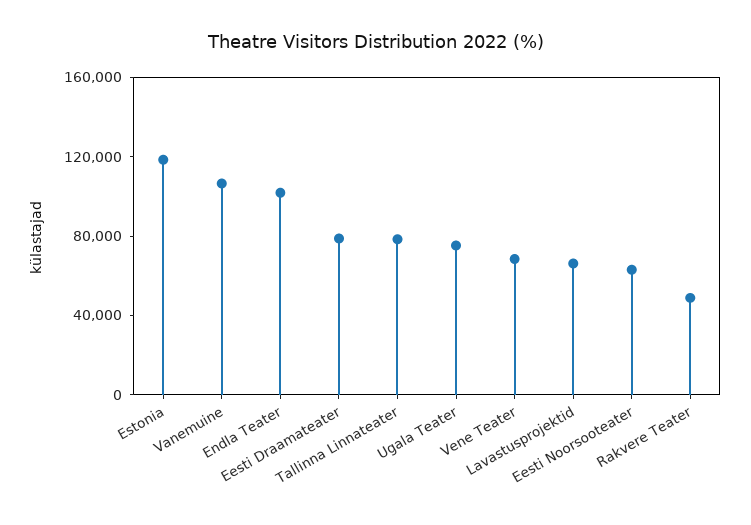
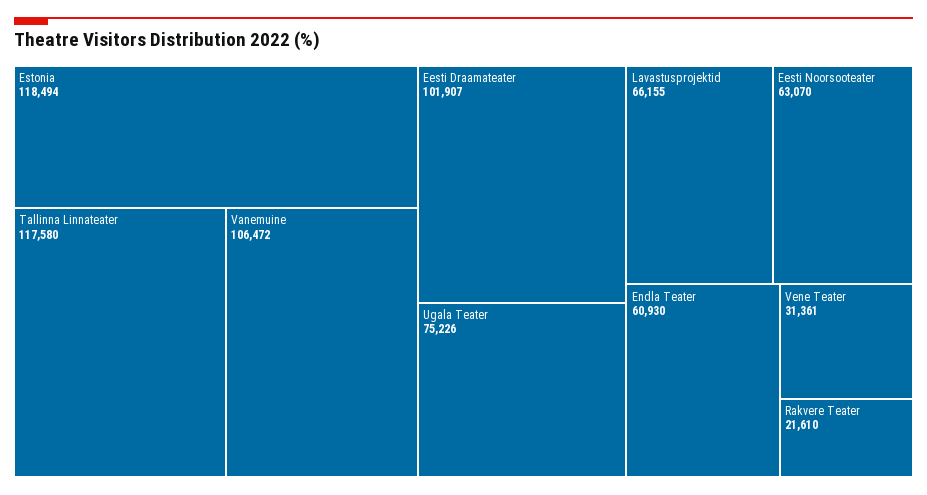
Endla Teater: 100000 -> 60930
Eesti Draamateater: 80000 -> 101907
Tallinna Linnateater: 80000 -> 117580
Vene Teater: 70000 -> 31361
Rakvere Teater: 50000 -> 21610

